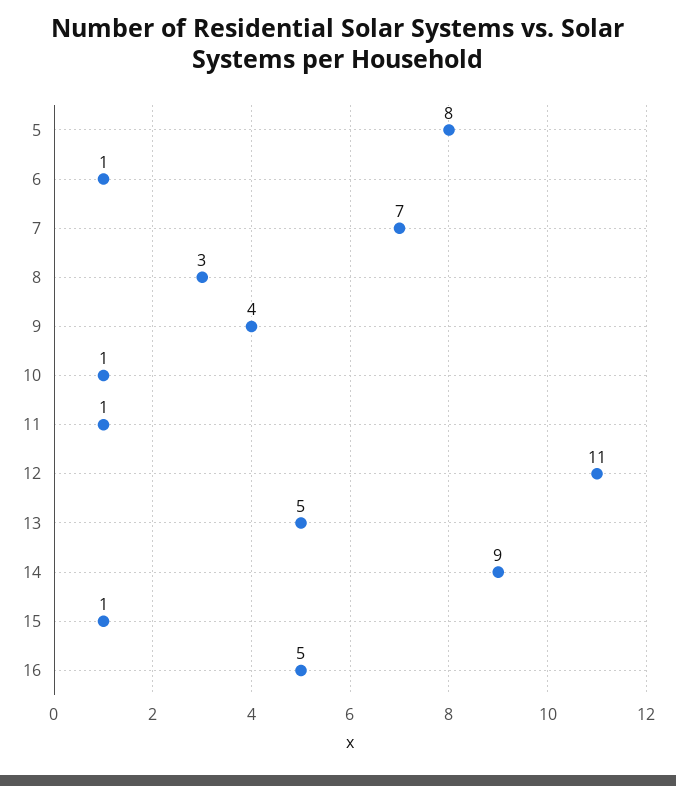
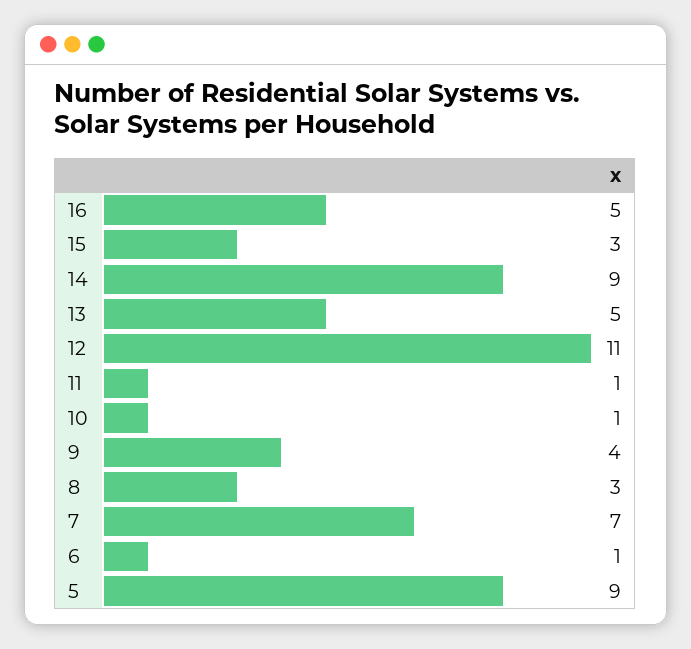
5: 8 -> 9
15: 1 -> 3

